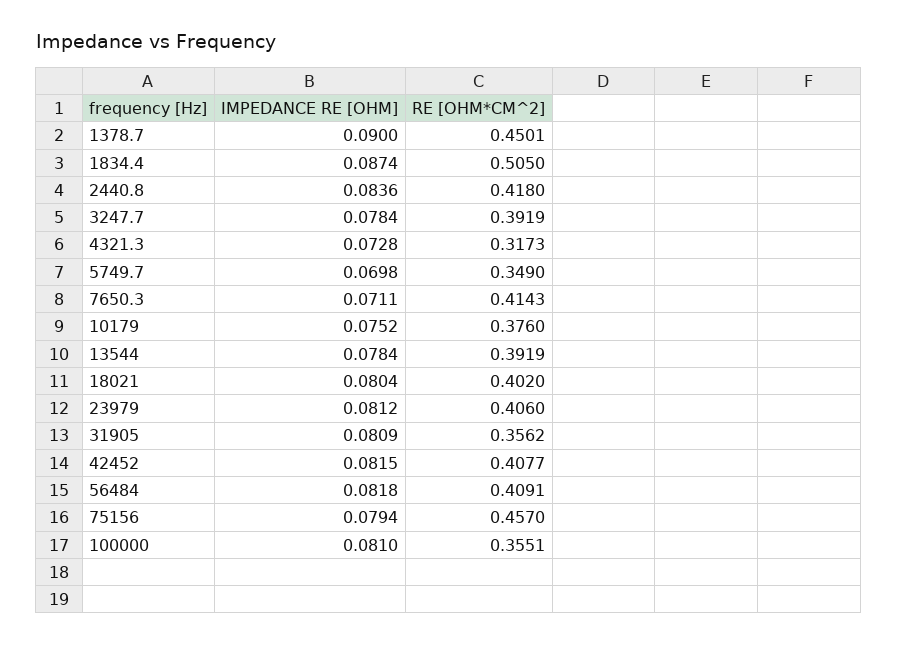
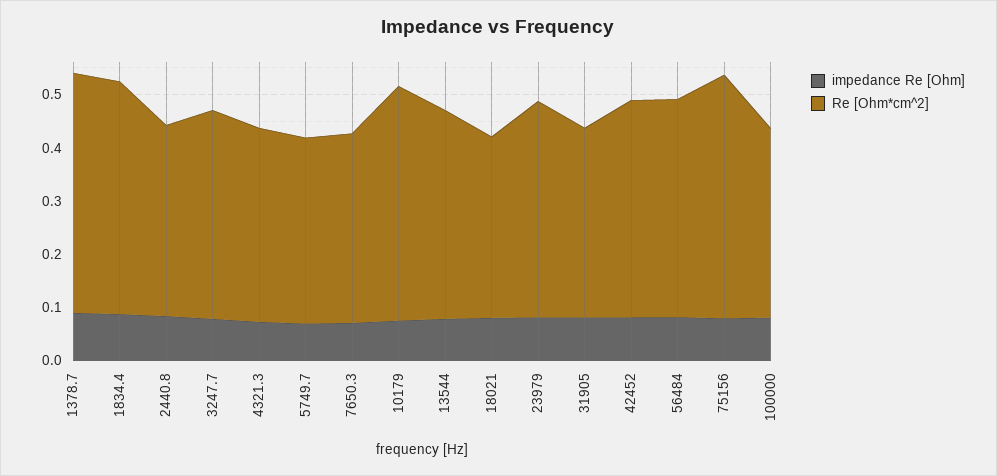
RE [OHM*CM^2], 1834.4: 0.505 -> 0.44
RE [OHM*CM^2], 2440.8: 0.418 -> 0.36
RE [OHM*CM^2], 4321.3: 0.3173 -> 0.36
RE [OHM*CM^2], 7650.3: 0.4143 -> 0.36
RE [OHM*CM^2], 10179: 0.376 -> 0.44
RE [OHM*CM^2], 18021: 0.402 -> 0.34

